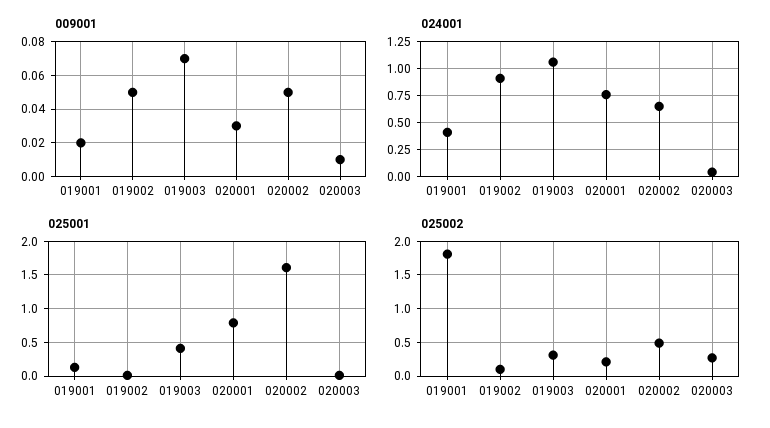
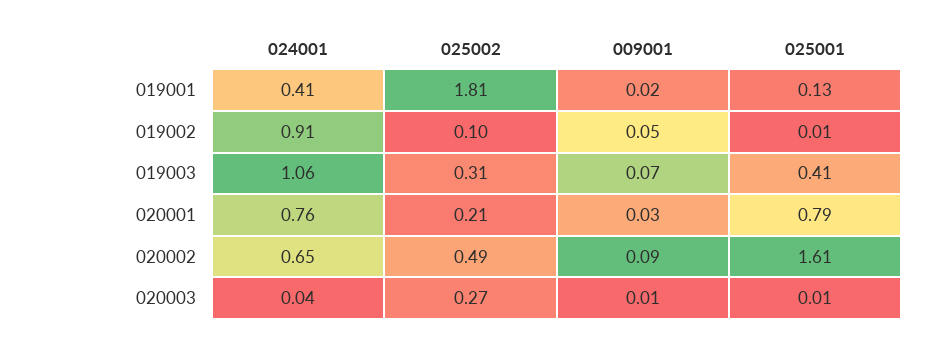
009001, 020002: 0.05 -> 0.09

